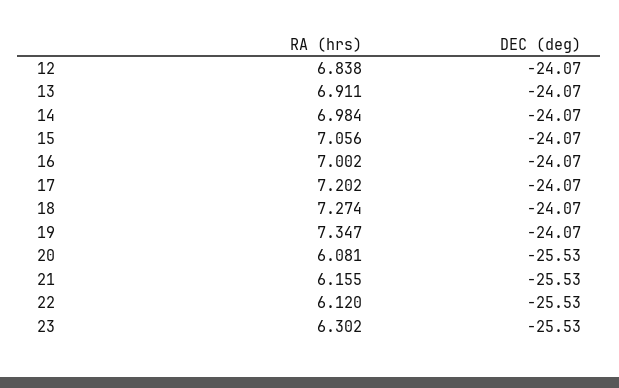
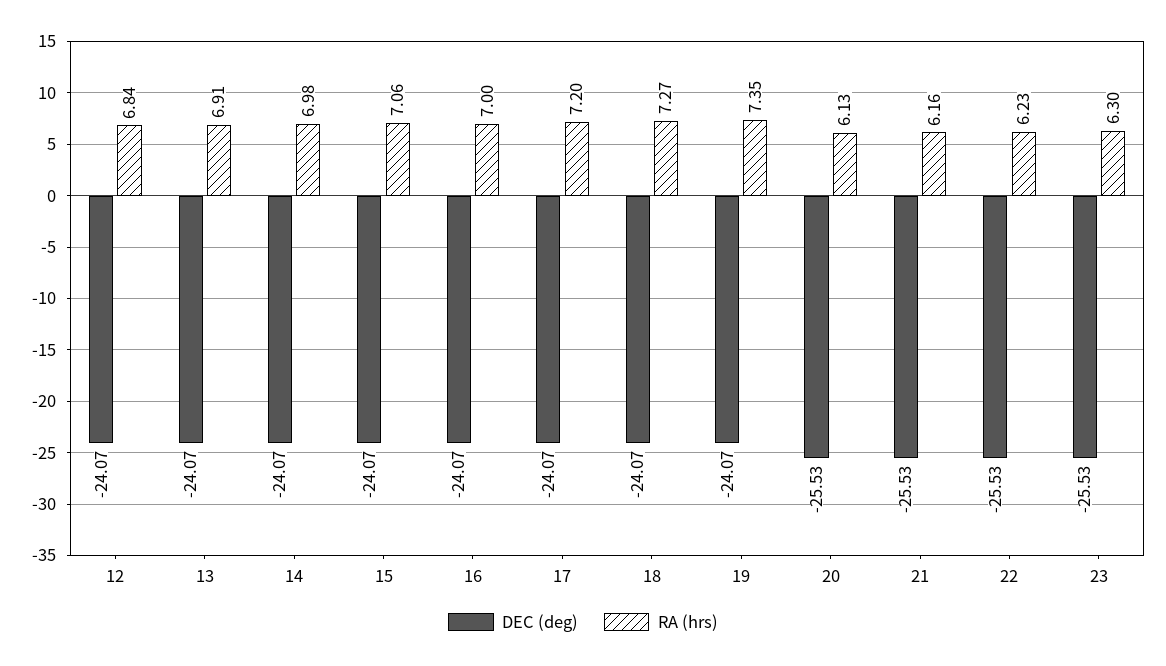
RA (hrs), 20: 6.081 -> 6.13
RA (hrs), 22: 6.12 -> 6.23

